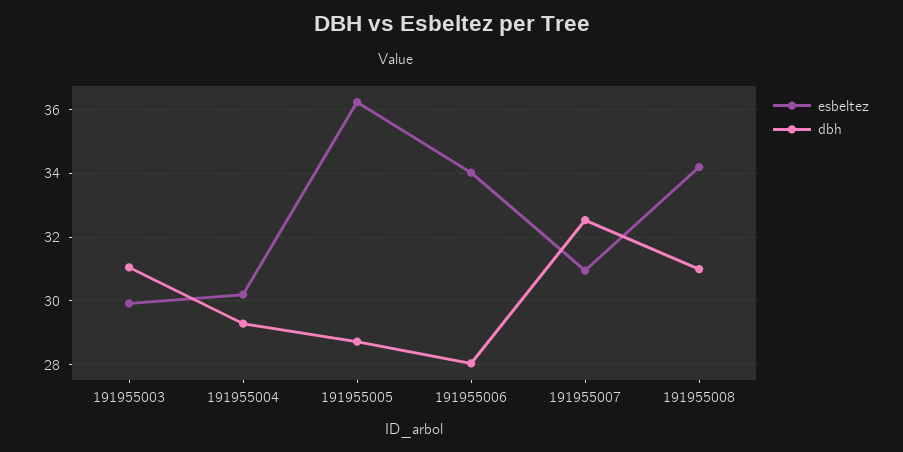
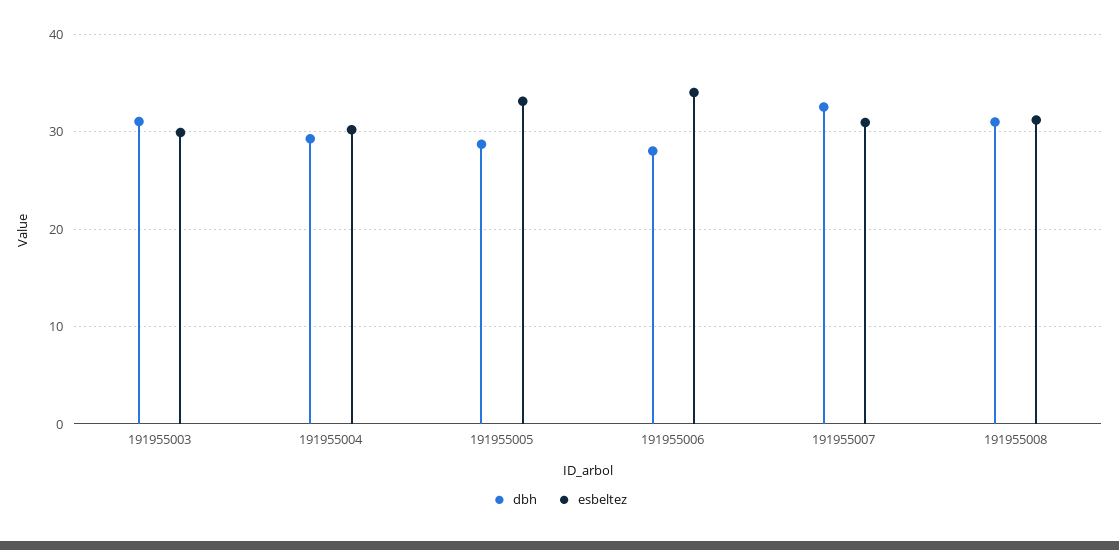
esbeltez, 191955005: 36.2 -> 33
esbeltez, 191955008: 34.2 -> 31

